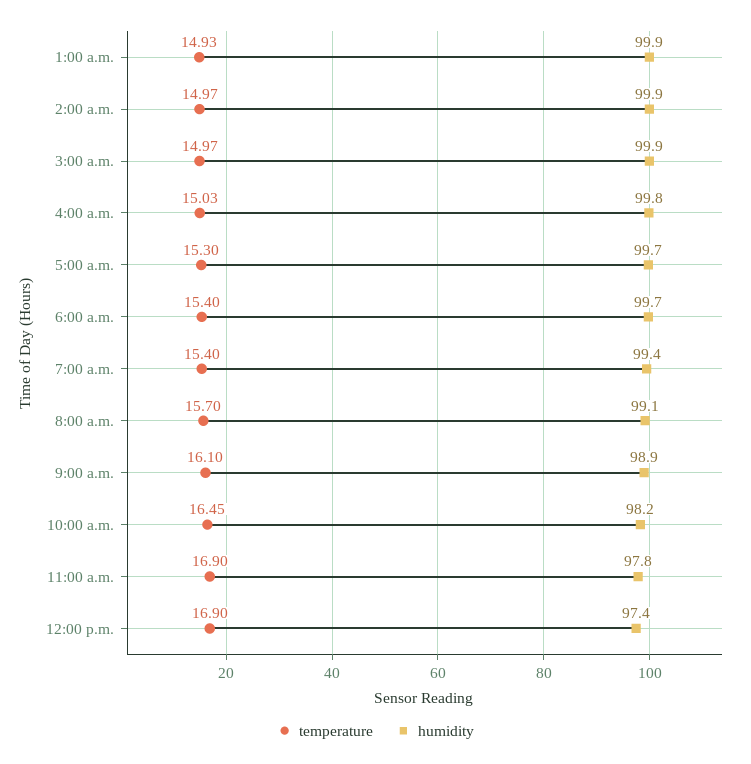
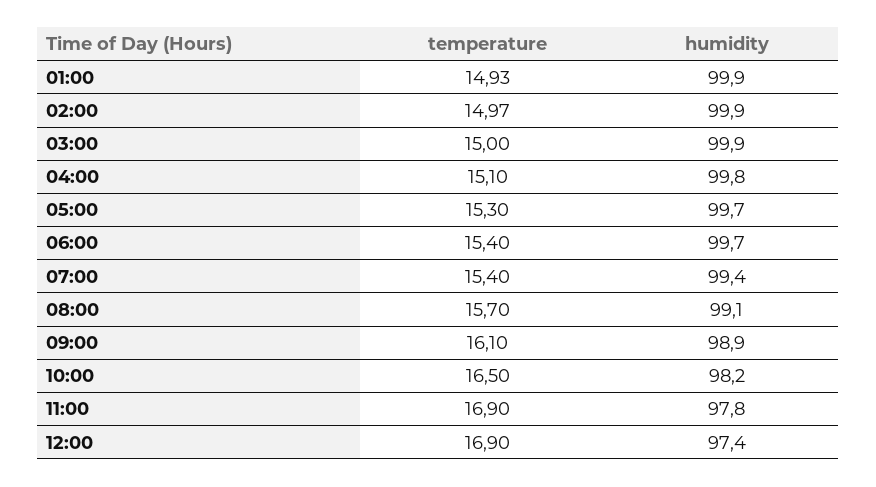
temperature, 3:00 a.m.: 14.97 -> 15
temperature, 4:00 a.m.: 15.03 -> 15.1
temperature, 10:00 a.m.: 16.45 -> 16.5

